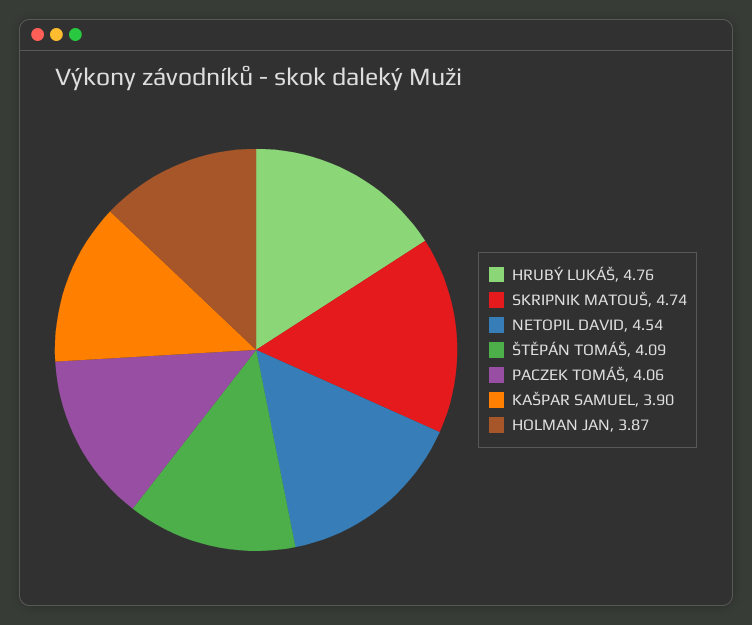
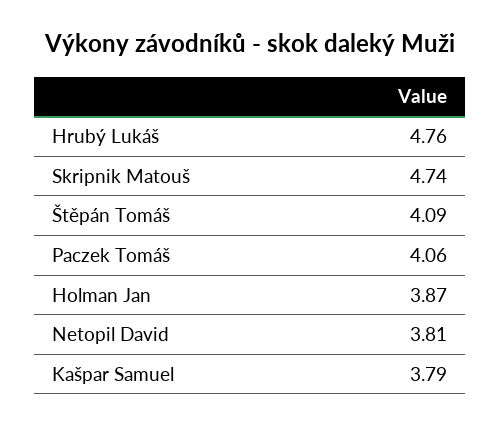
NETOPIL DAVID: 4.54 -> 3.81
KAŠPAR SAMUEL: 3.9 -> 3.79

